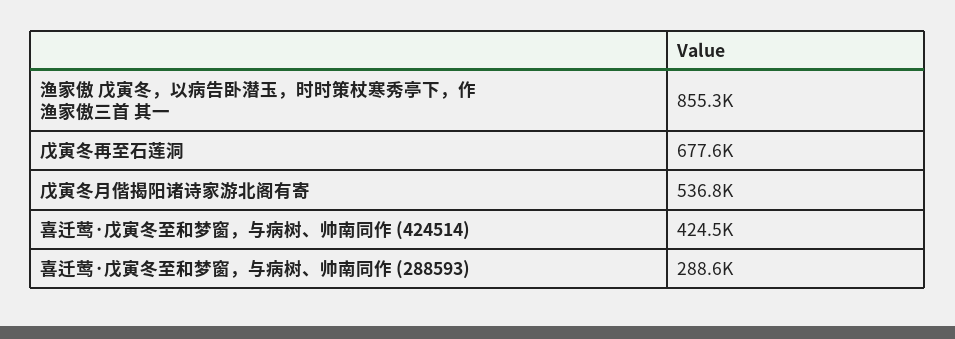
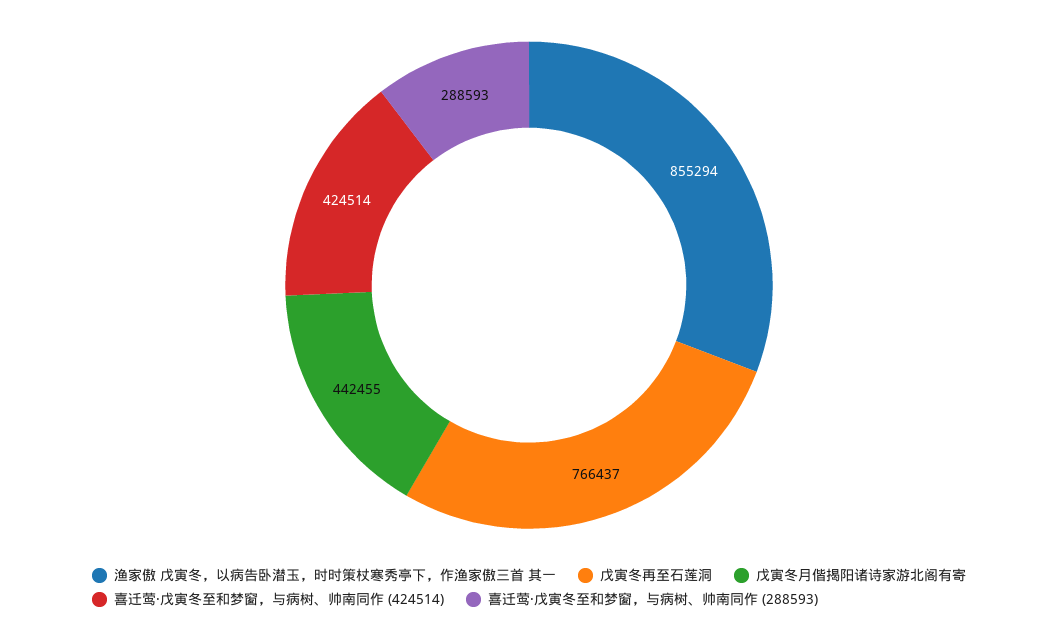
戊寅冬再至石莲洞: 677600 -> 766437
戊寅冬月偕揭阳诸诗家游北阁有寄: 536800 -> 442455

